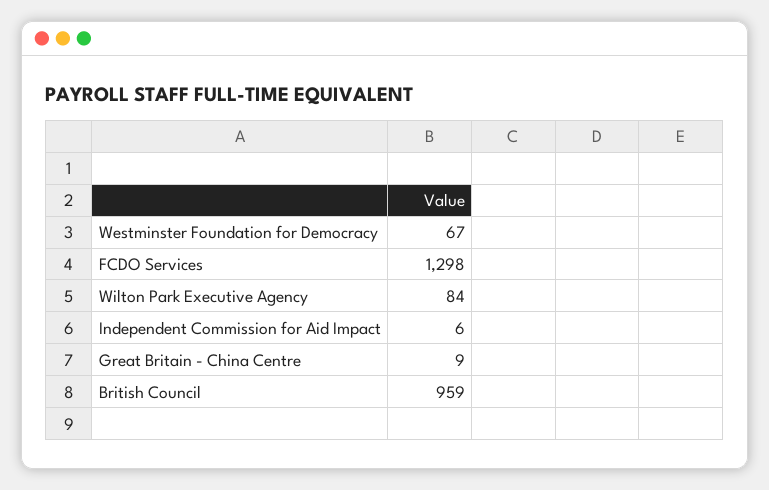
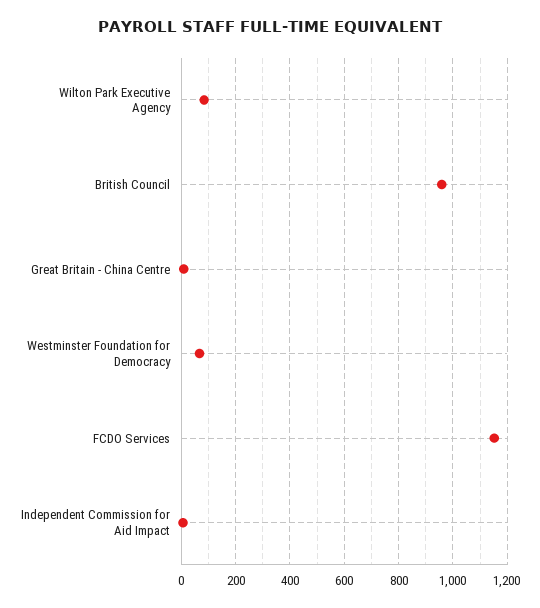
FCDO Services: 1298 -> 1150

